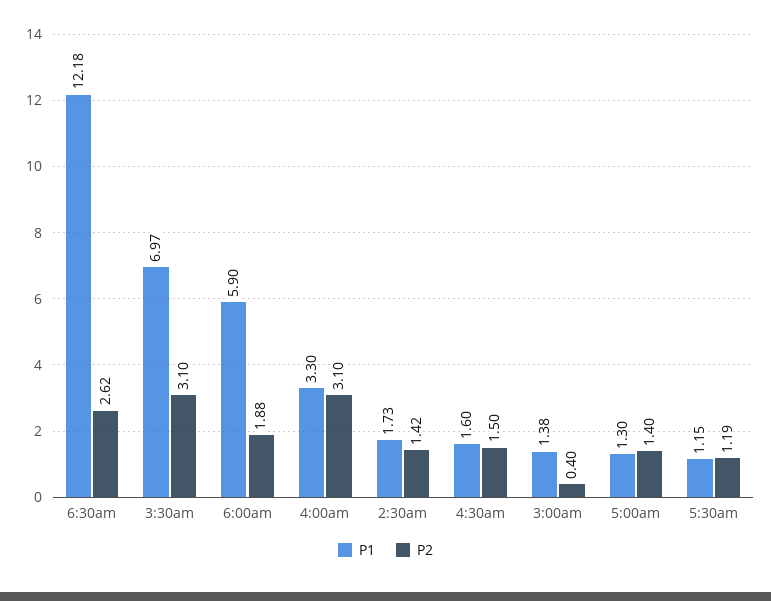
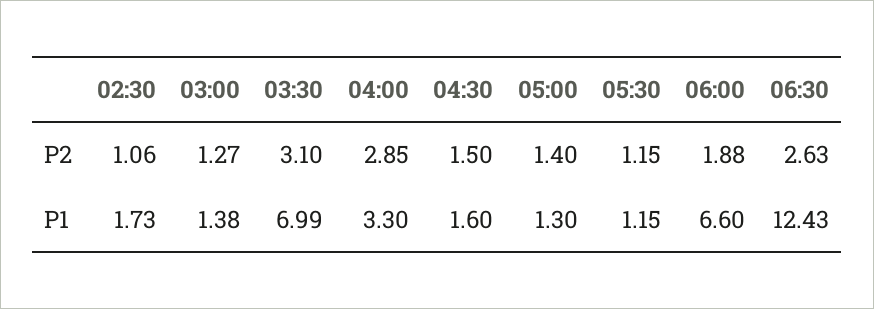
P1, 6:30am: 12.18 -> 12.43
P2, 6:30am: 2.62 -> 2.63
P1, 3:30am: 6.97 -> 6.99
P1, 6:00am: 5.9 -> 6.6
P2, 4:00am: 3.1 -> 2.85
P2, 2:30am: 1.42 -> 1.06
P2, 3:00am: 0.4 -> 1.27
P2, 5:30am: 1.19 -> 1.15

